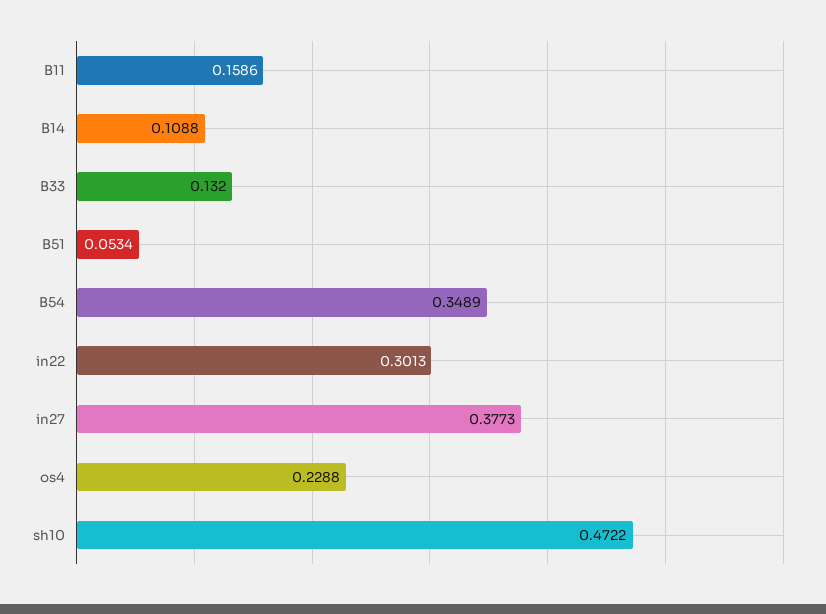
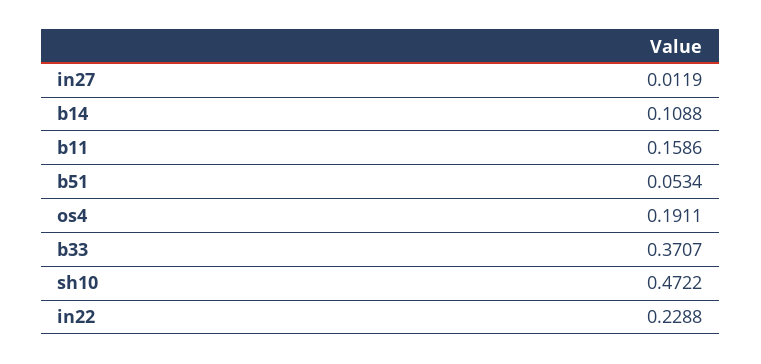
B33: 0.132 -> 0.3707
B54: 0.3489 -> none
in22: 0.3013 -> 0.2288
in27: 0.3773 -> 0.0119
os4: 0.2288 -> 0.1911

